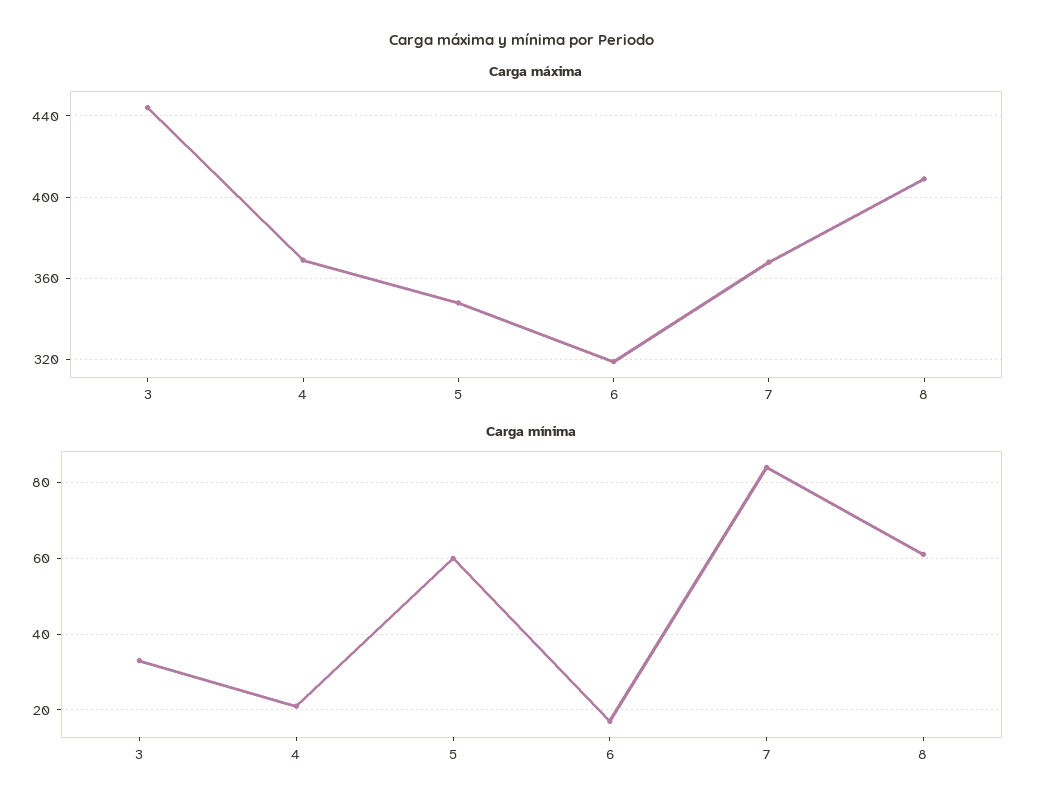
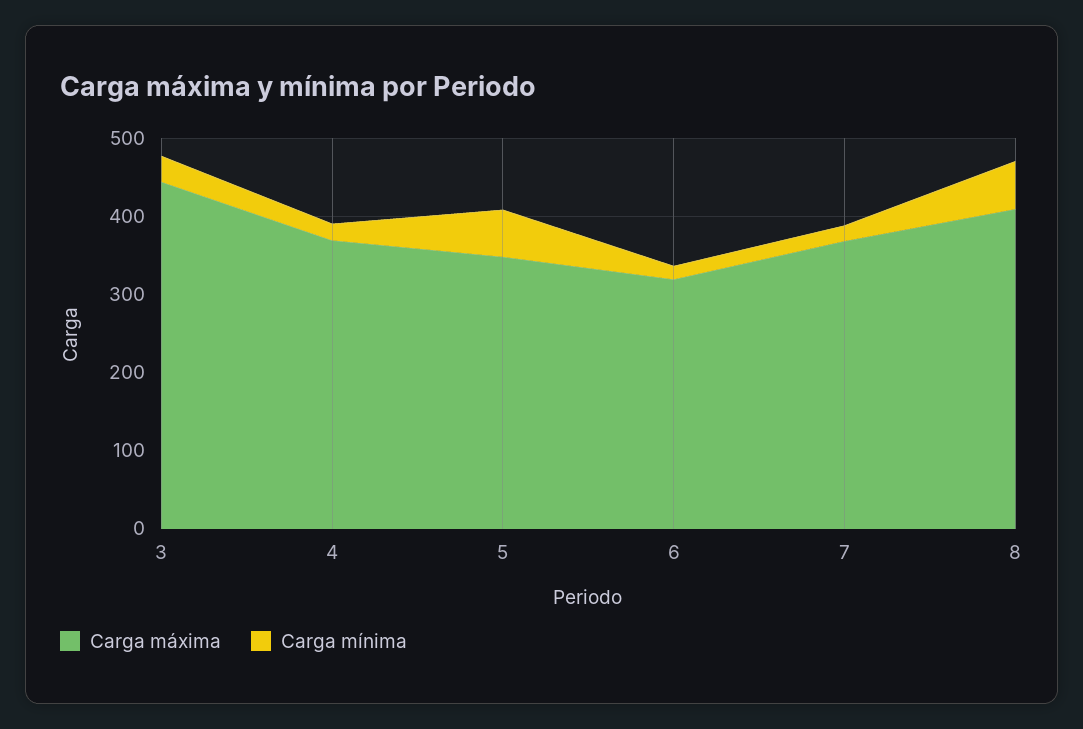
Carga mínima, 7: 85 -> 20

